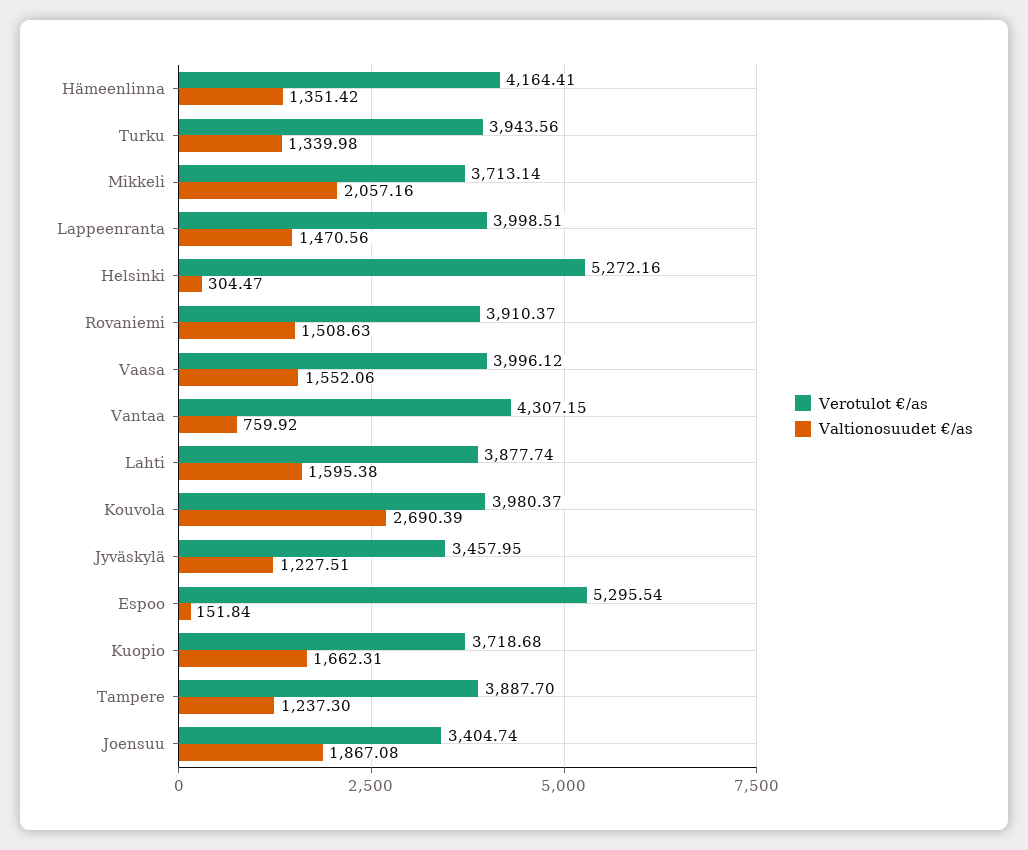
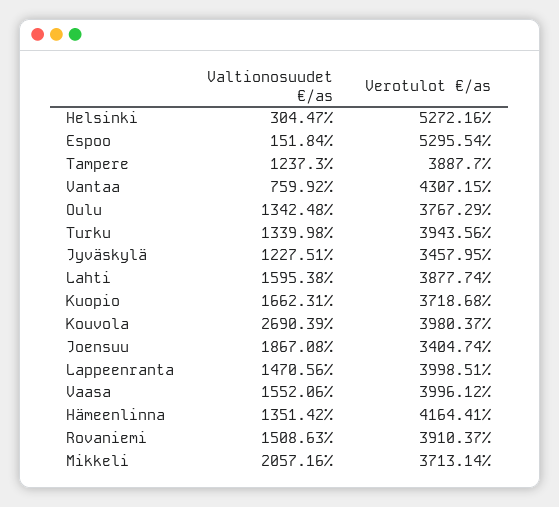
Valtionosuudet €/as, Oulu: none -> 1342.48
Verotulot €/as, Oulu: none -> 3767.29

